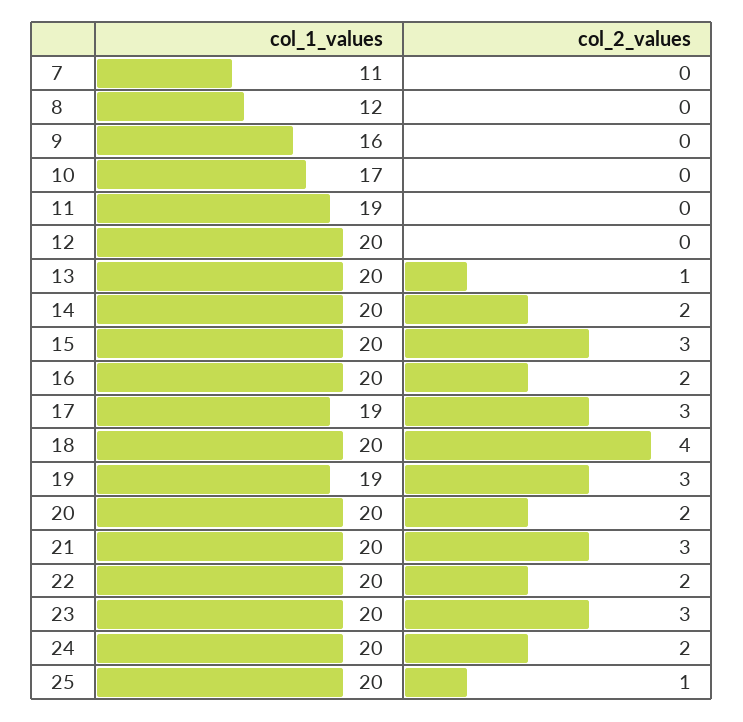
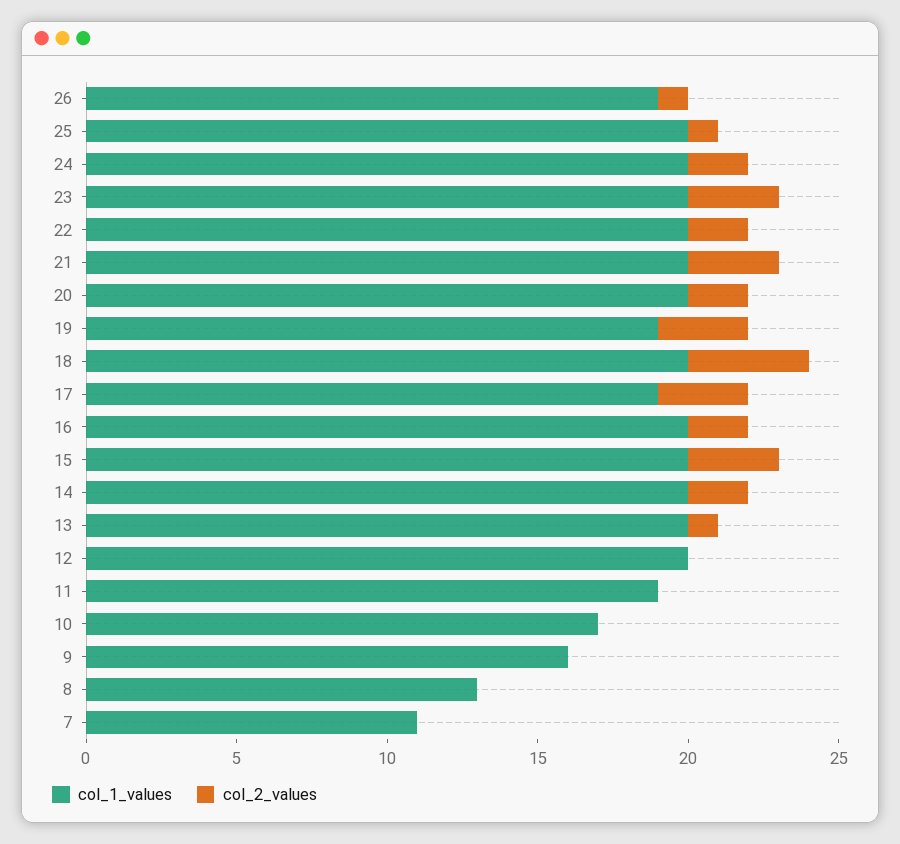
col_1_values, 8: 12 -> 13
col_1_values, 26: none -> 19
col_2_values, 26: none -> 1

